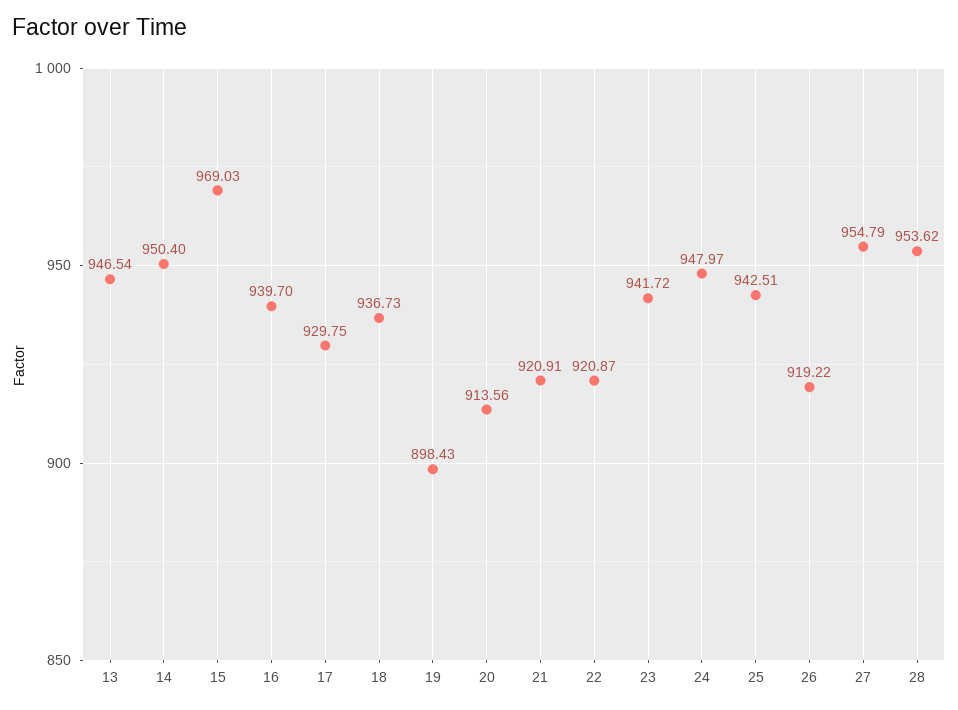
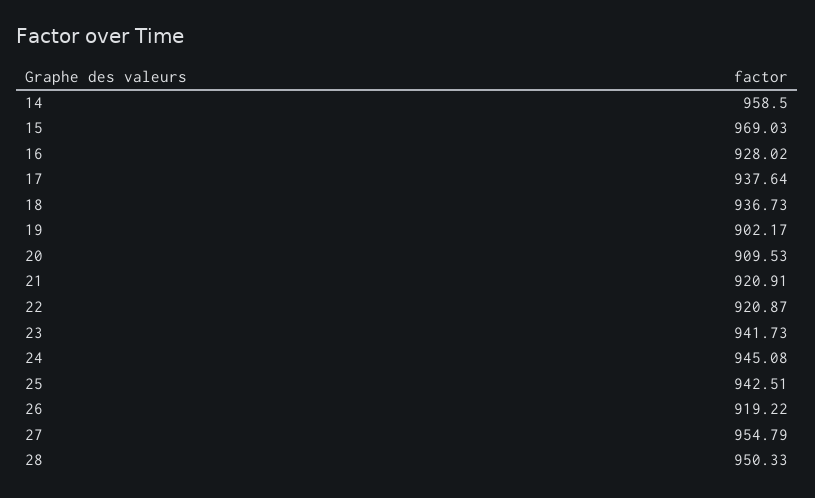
13: 946.54 -> none
14: 950.4 -> 958.5
16: 939.7 -> 928.02
17: 929.75 -> 937.64
19: 898.43 -> 902.17
20: 913.56 -> 909.53
23: 941.72 -> 941.73
24: 947.97 -> 945.08
28: 953.62 -> 950.33

